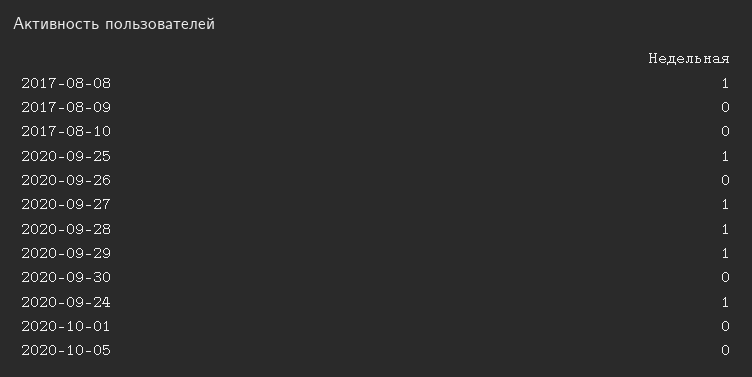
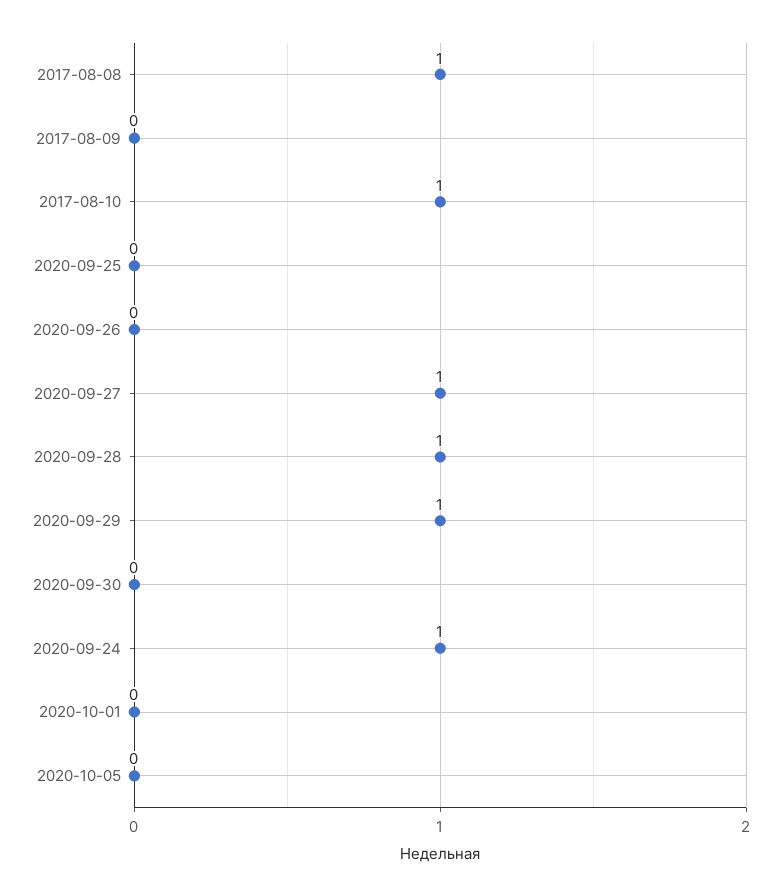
2017-08-10: 0 -> 1
2020-09-25: 1 -> 0

